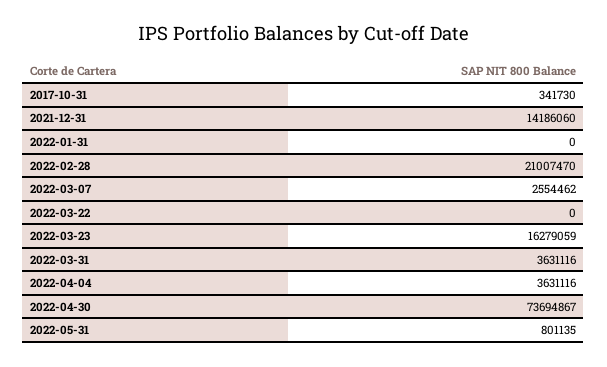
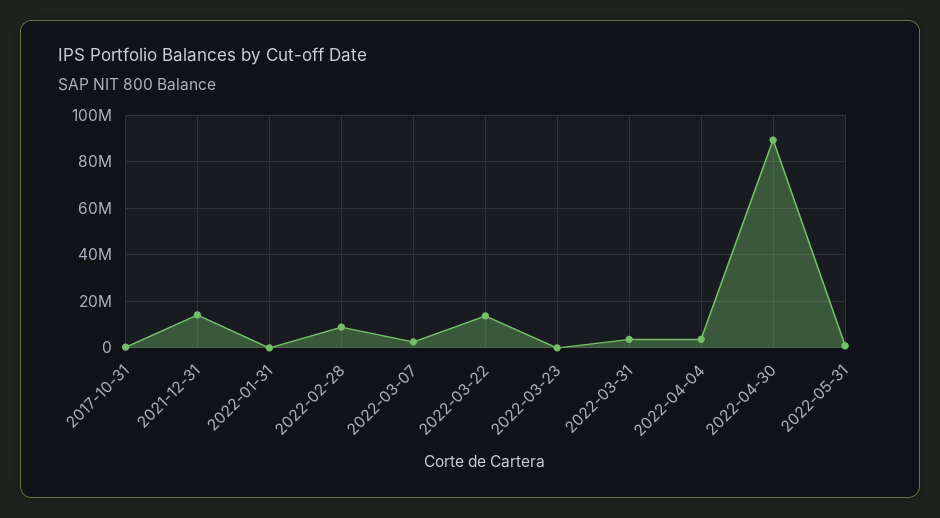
2022-02-28: 21007470 -> 10000000
2022-03-22: 0 -> 15000000
2022-03-23: 16279059 -> 0
2022-04-30: 73694867 -> 90000000

